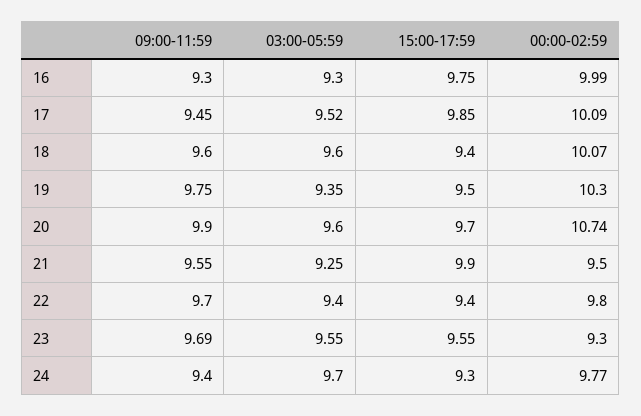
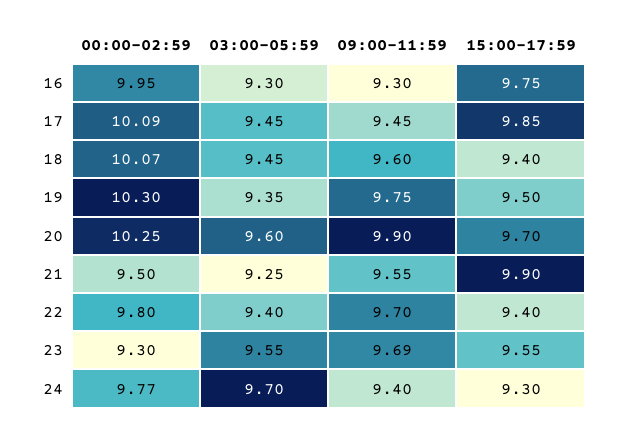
00:00-02:59, 16: 9.99 -> 9.95
03:00-05:59, 17: 9.52 -> 9.45
03:00-05:59, 18: 9.6 -> 9.45
00:00-02:59, 20: 10.74 -> 10.25

